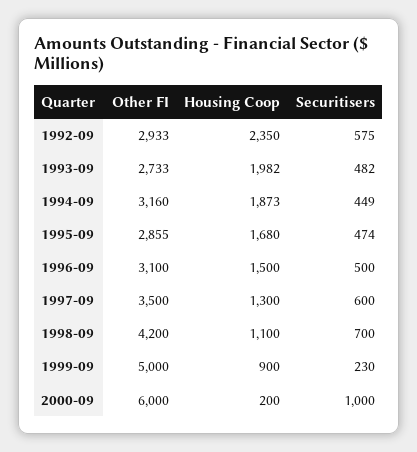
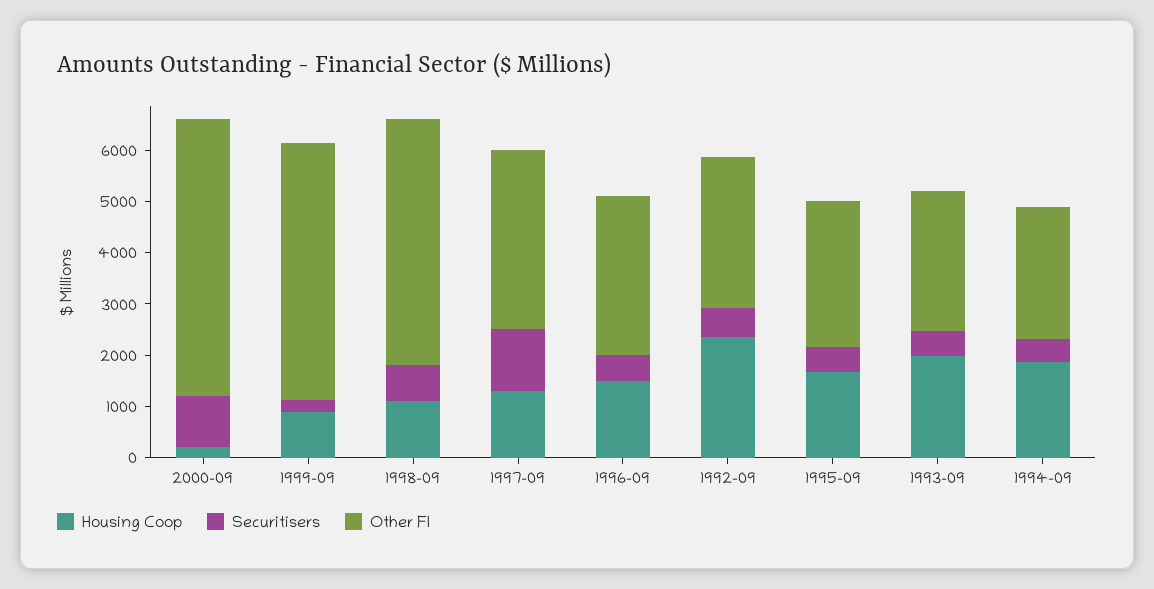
Other FI, 1994-09: 3160 -> 2600
Securitisers, 1997-09: 600 -> 1200
Other FI, 1998-09: 4200 -> 4800
Other FI, 2000-09: 6000 -> 5400

